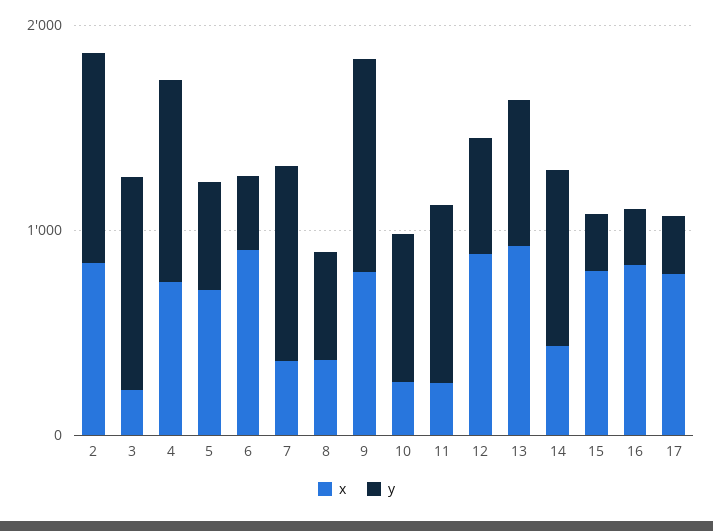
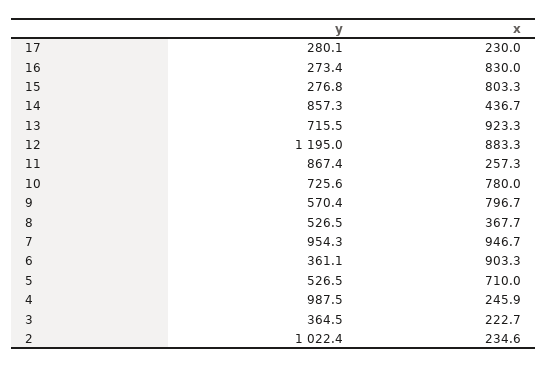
x, 2: 800 -> 234.6
y, 3: 1000 -> 364.5
x, 4: 800 -> 245.9
x, 7: 400 -> 946.7
y, 9: 1000 -> 570.4
x, 10: 200 -> 780
y, 12: 600 -> 1195
x, 17: 800 -> 230

